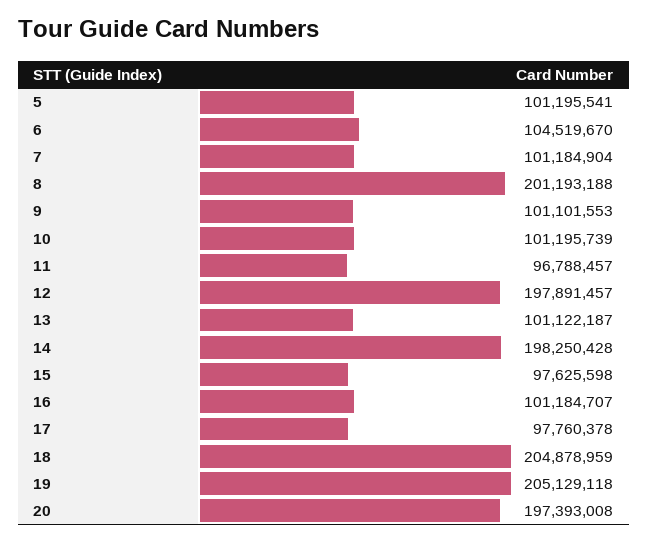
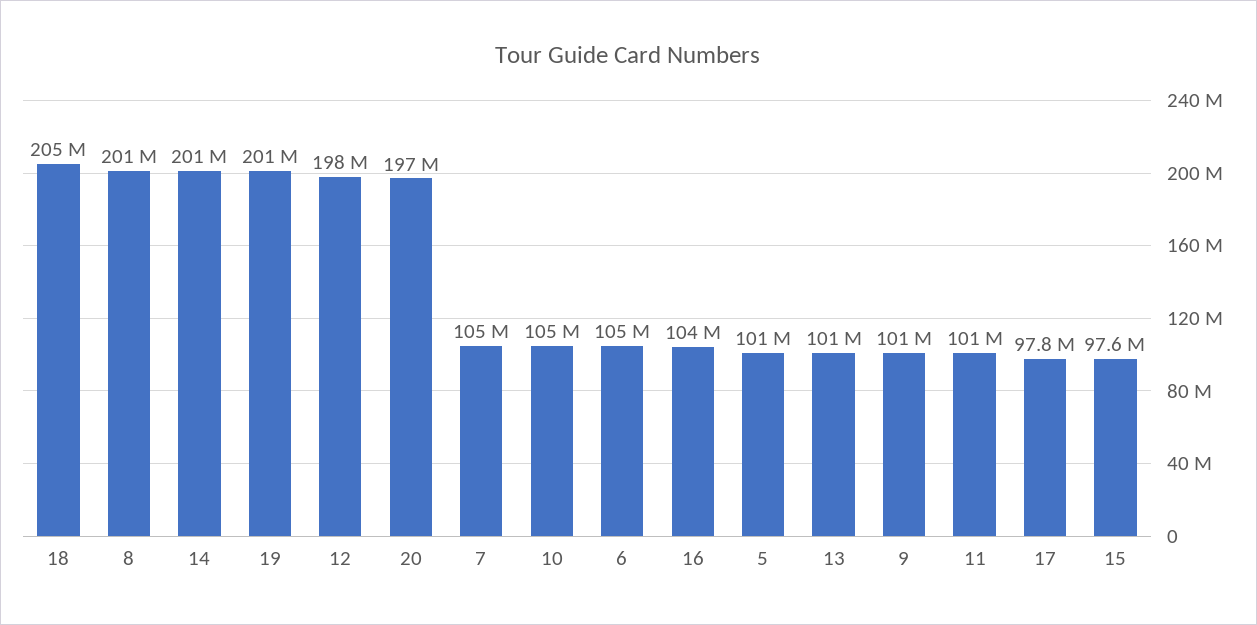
7: 101184904 -> 105000000
10: 101195739 -> 105000000
11: 96788457 -> 101000000
14: 198250428 -> 201000000
16: 101184707 -> 104000000
19: 205129118 -> 201000000

